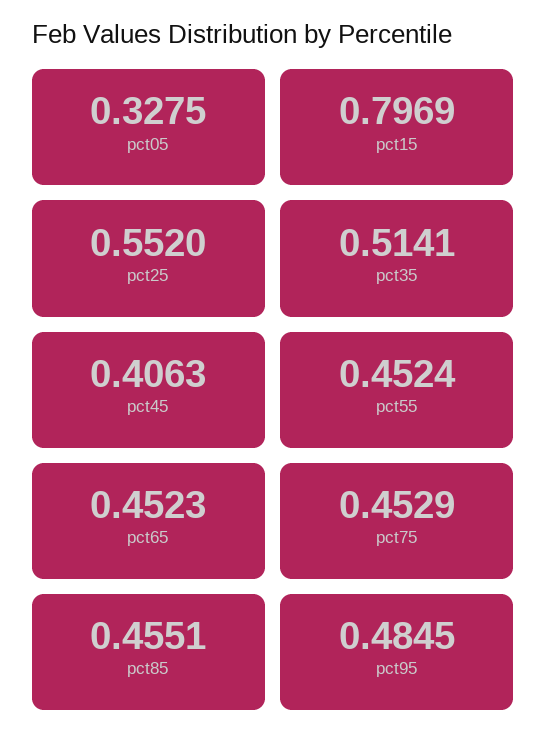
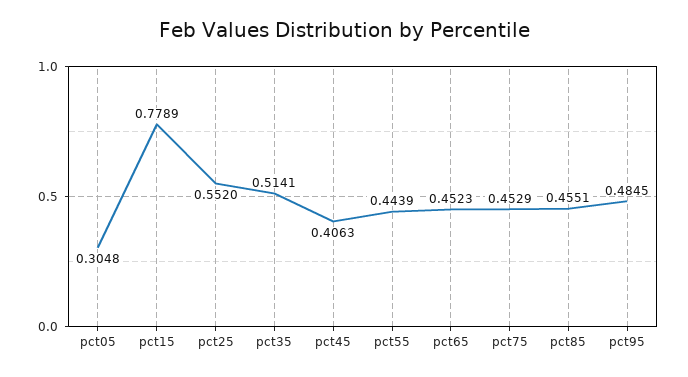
pct05: 0.3275 -> 0.3048
pct15: 0.7969 -> 0.7789
pct55: 0.4524 -> 0.4439

